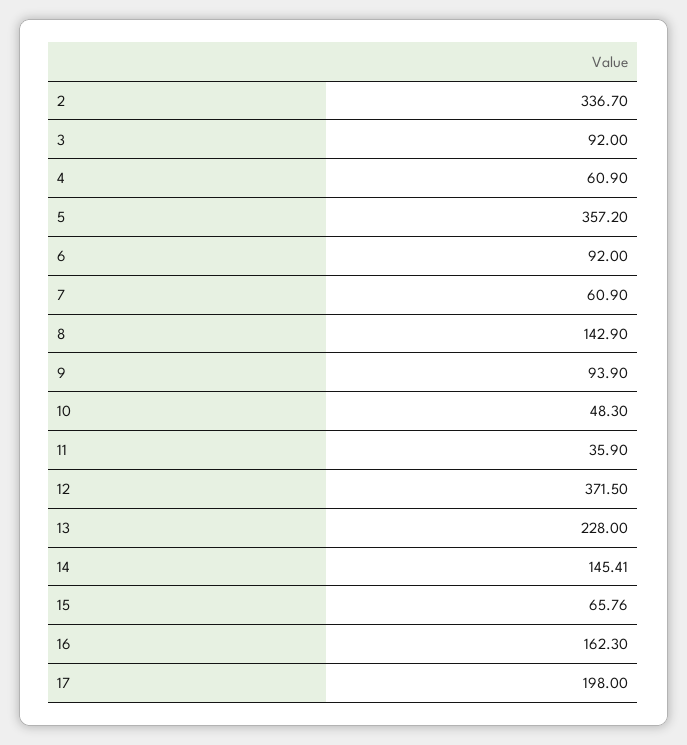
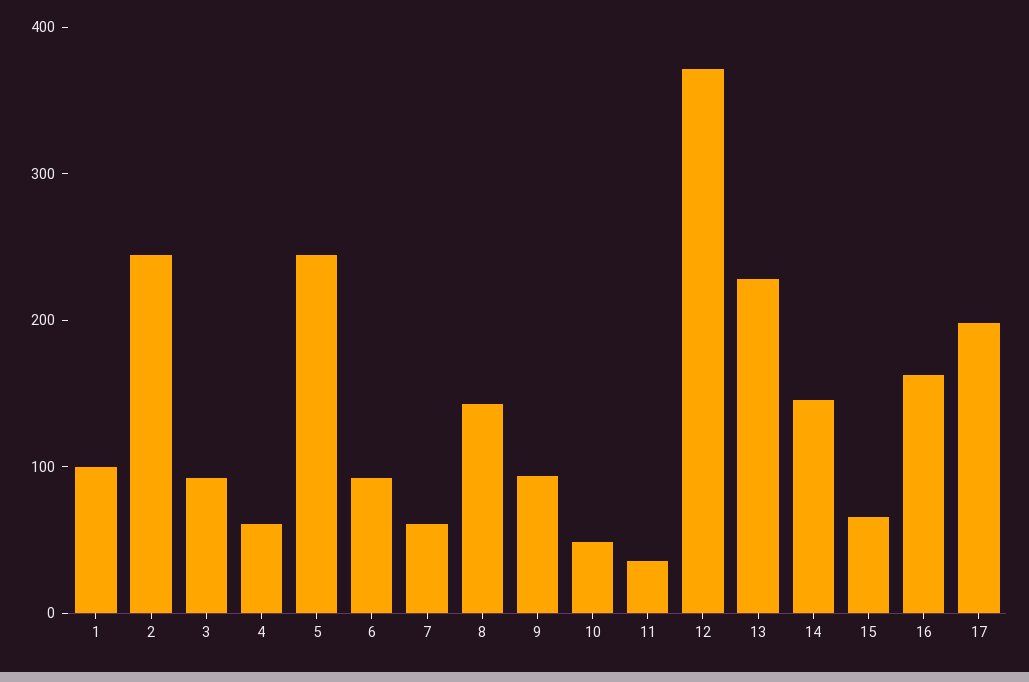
2: 336.7 -> 240
5: 357.2 -> 240
1: none -> 100

